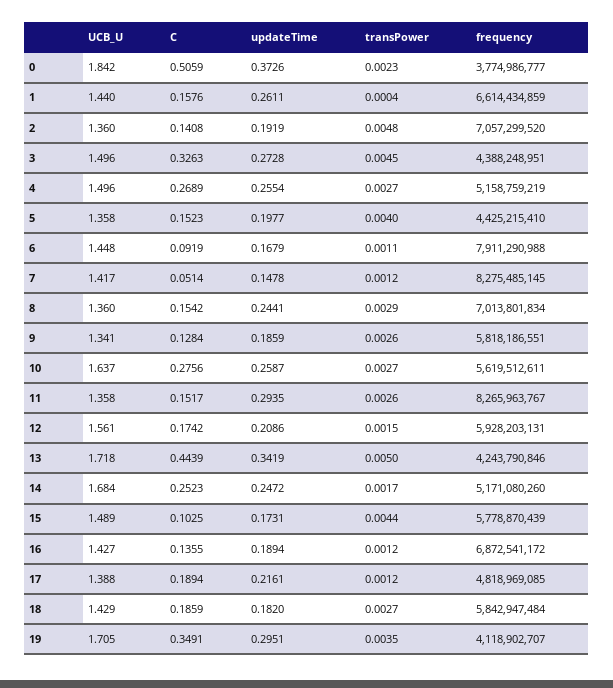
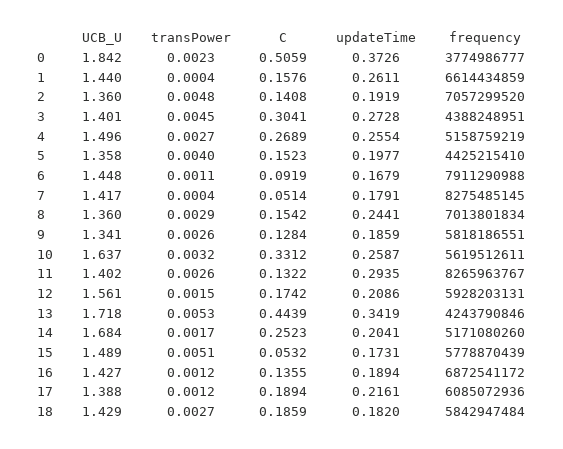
UCB_U, 3: 1.496 -> 1.401
C, 3: 0.3263 -> 0.3041
updateTime, 7: 0.1478 -> 0.1791
transPower, 7: 0.0012 -> 0.0004
C, 10: 0.2756 -> 0.3312
transPower, 10: 0.0027 -> 0.0032
UCB_U, 11: 1.358 -> 1.402
C, 11: 0.1517 -> 0.1322
transPower, 13: 0.005 -> 0.0053
updateTime, 14: 0.2472 -> 0.2041
C, 15: 0.1025 -> 0.0532
transPower, 15: 0.0044 -> 0.0051
frequency, 17: 4818969085 -> 6085072936
UCB_U, 19: 1.705 -> none
C, 19: 0.3491 -> none
updateTime, 19: 0.2951 -> none
transPower, 19: 0.0035 -> none
frequency, 19: 4118902707 -> none

